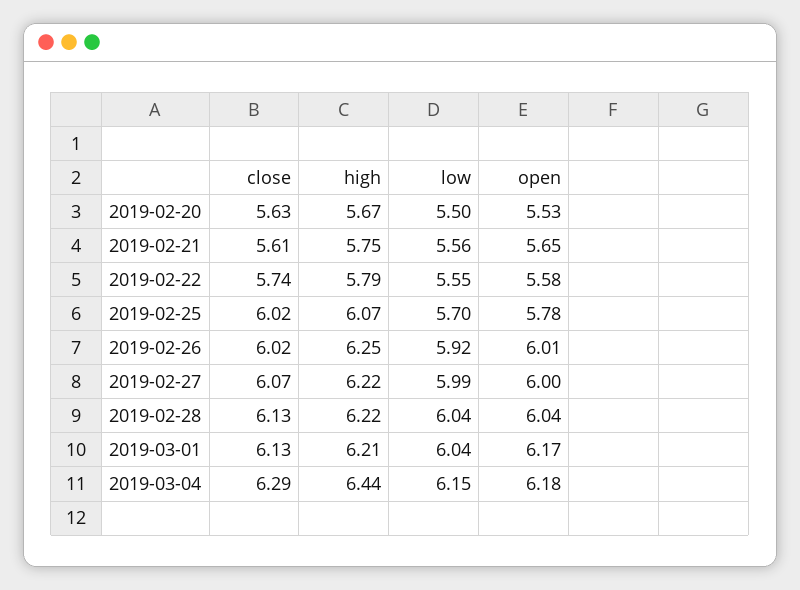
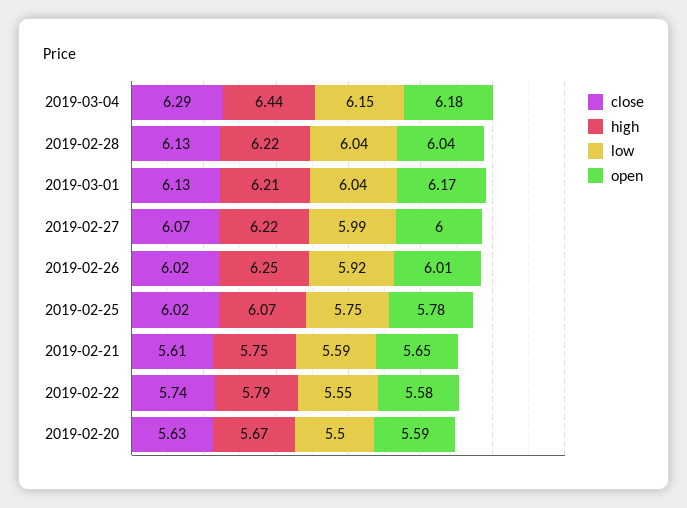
open, 2019-02-20: 5.53 -> 5.59
low, 2019-02-21: 5.56 -> 5.59
low, 2019-02-25: 5.7 -> 5.75

